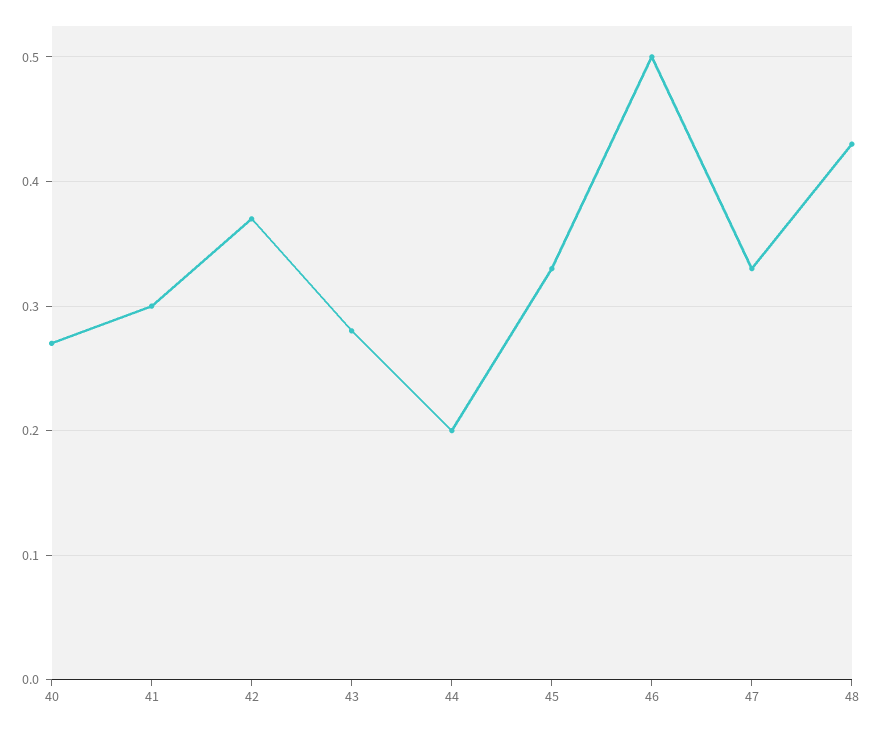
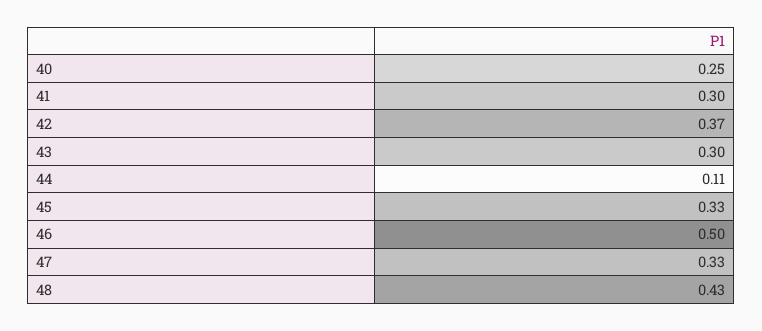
40: 0.27 -> 0.25
43: 0.28 -> 0.3
44: 0.2 -> 0.11

